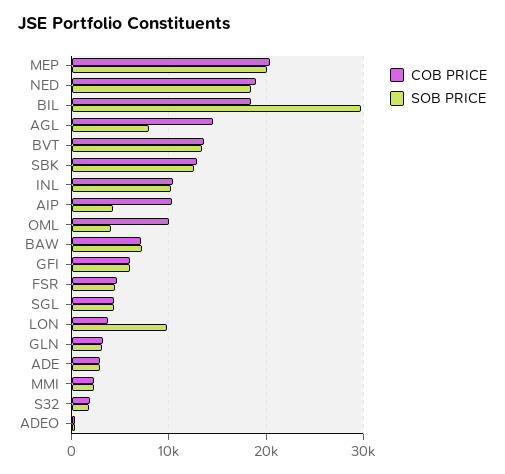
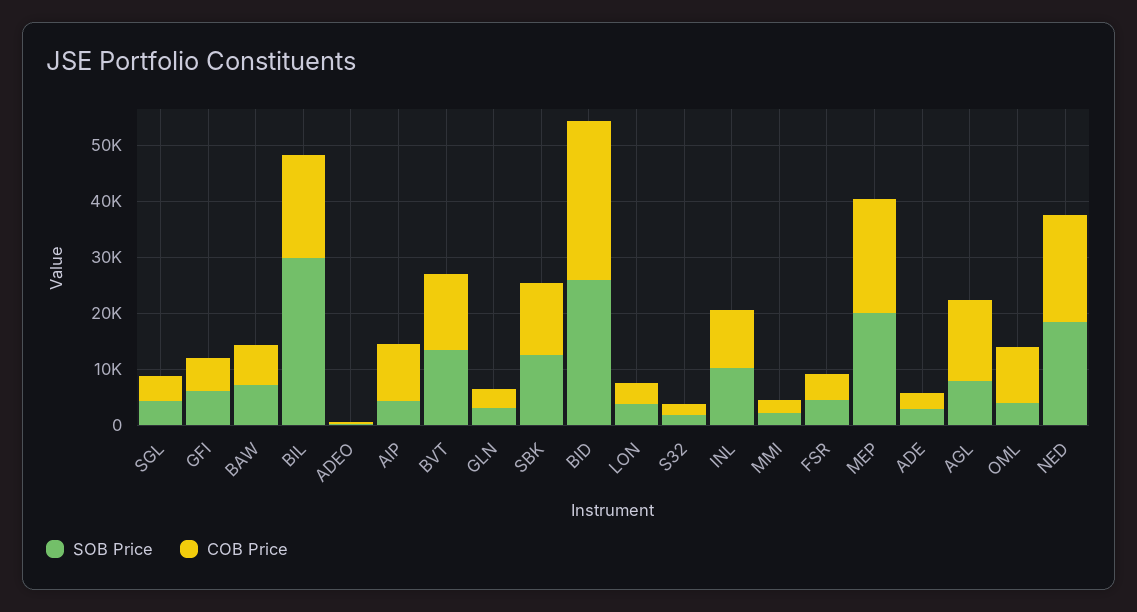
SOB PRICE, LON: 10000 -> 4000
SOB PRICE, BID: none -> 26000
COB PRICE, BID: none -> 28000

